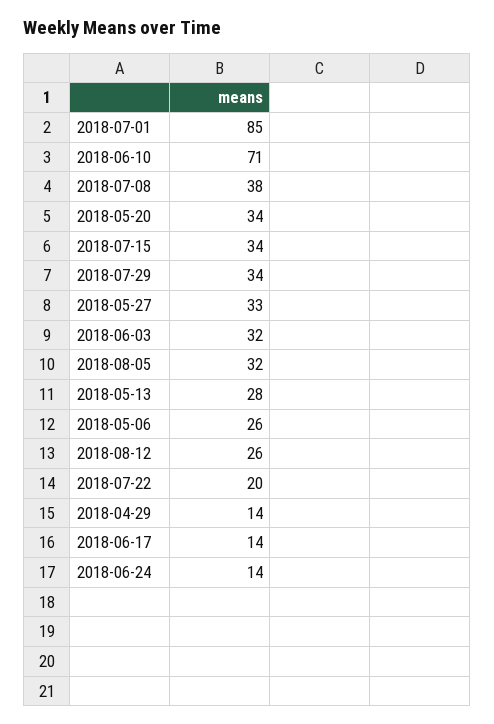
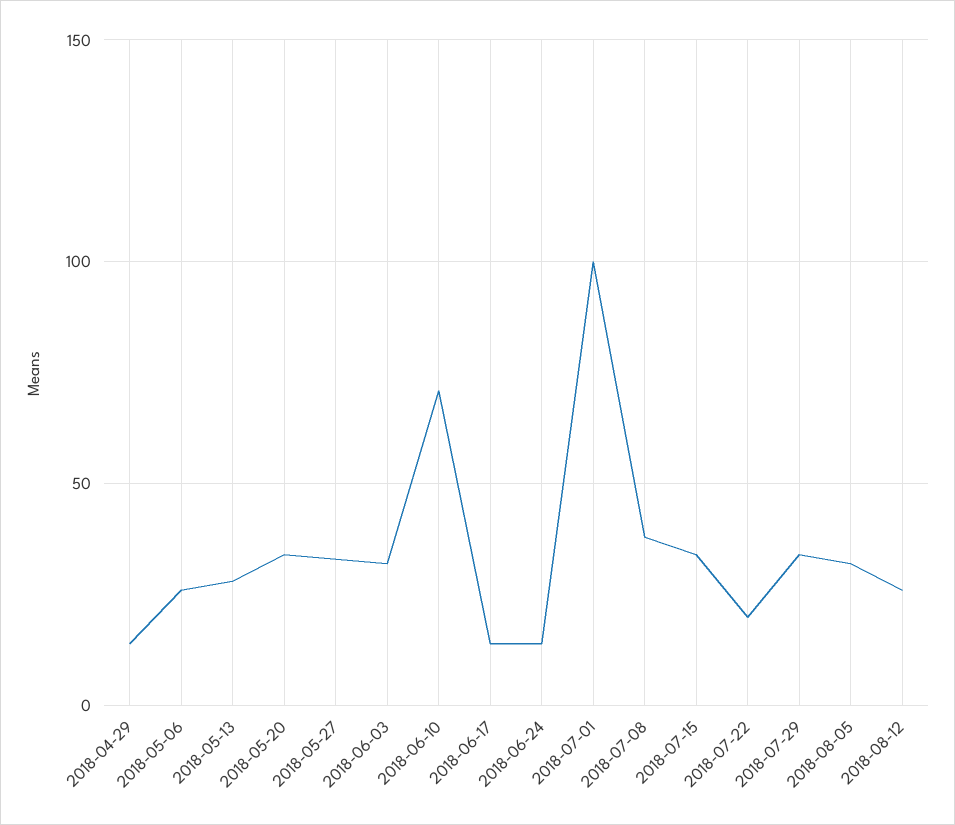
2018-07-01: 85 -> 100

